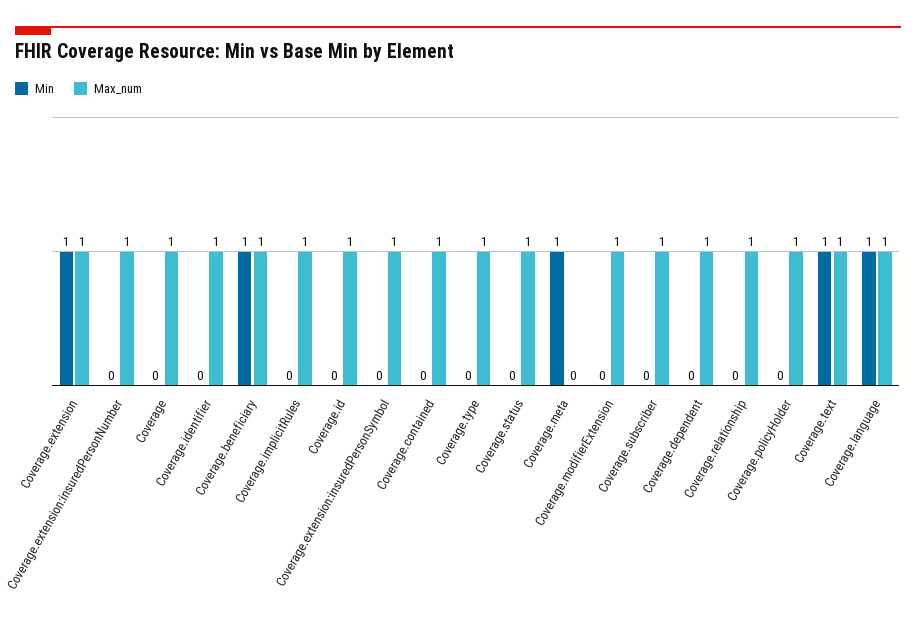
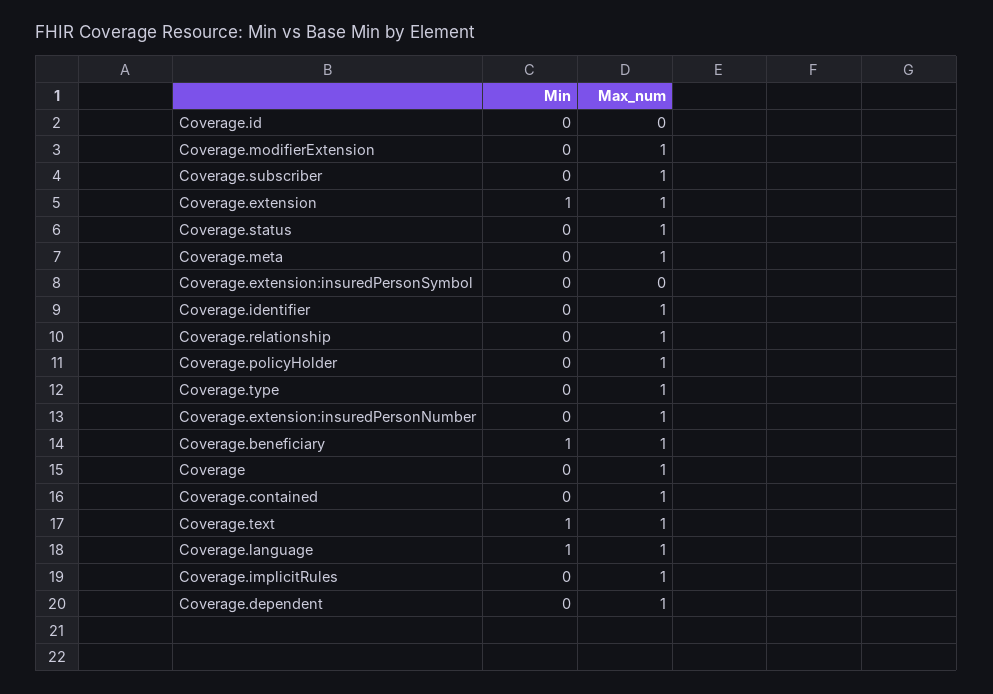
Max_num, Coverage.id: 1 -> 0
Max_num, Coverage.extension:insuredPersonSymbol: 1 -> 0
Min, Coverage.meta: 1 -> 0
Max_num, Coverage.meta: 0 -> 1

